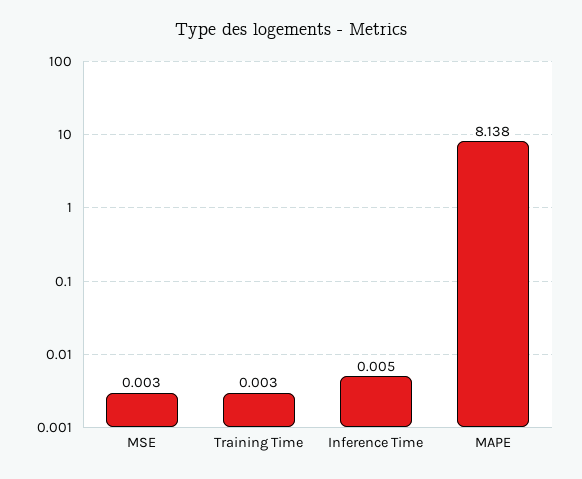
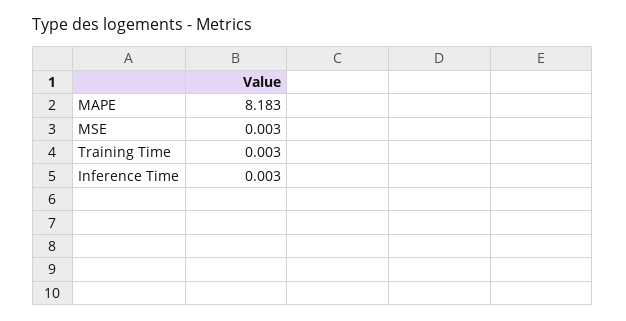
Inference Time: 0.005 -> 0.003
MAPE: 8.138 -> 8.183

